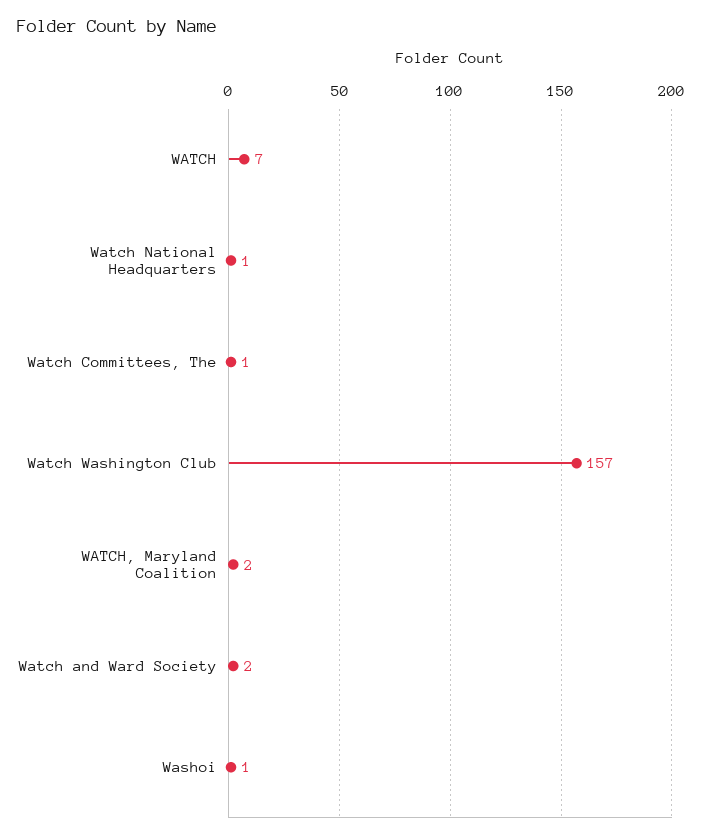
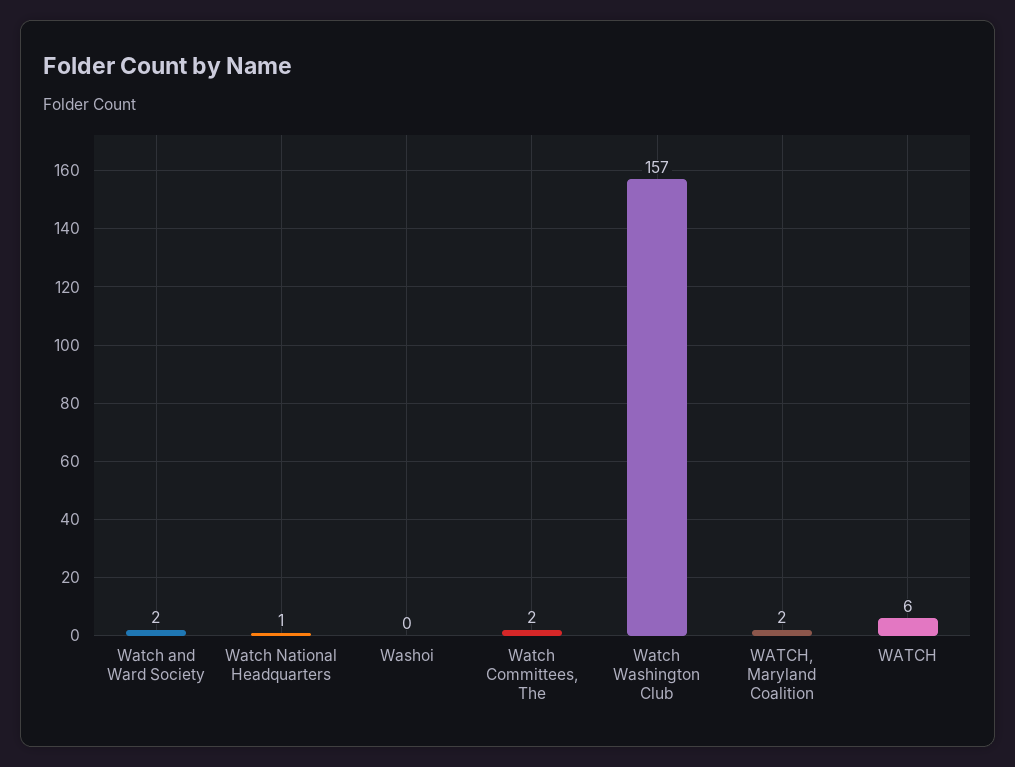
WATCH: 7 -> 6
Watch Committees, The: 1 -> 2
Washoi: 1 -> 0

